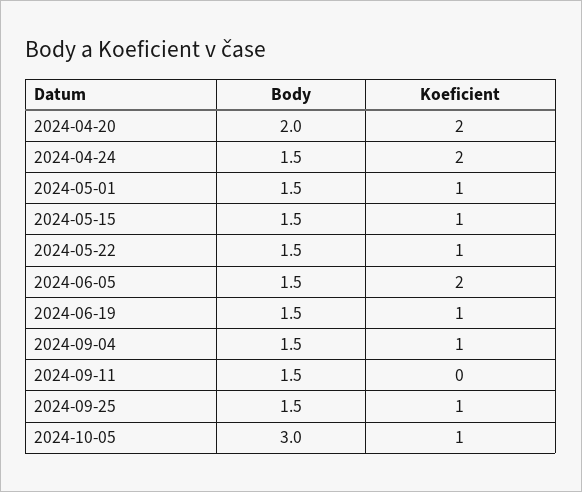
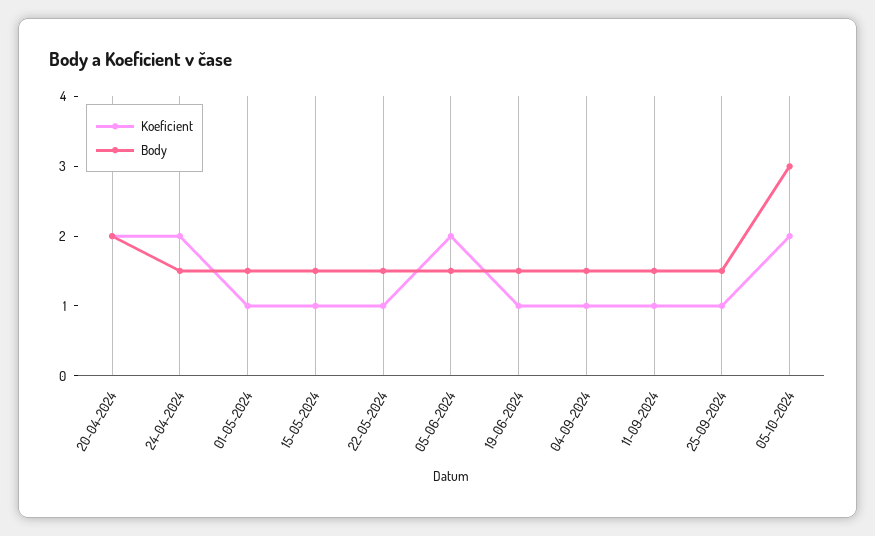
Koeficient, 2024-09-11: 0 -> 1
Koeficient, 2024-10-05: 1 -> 2

